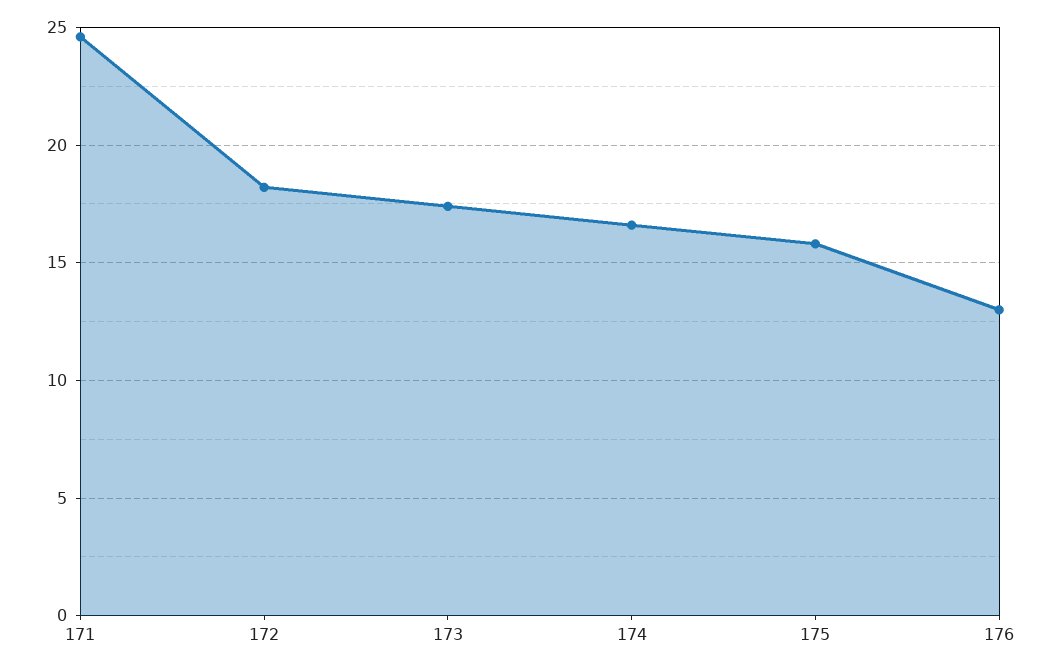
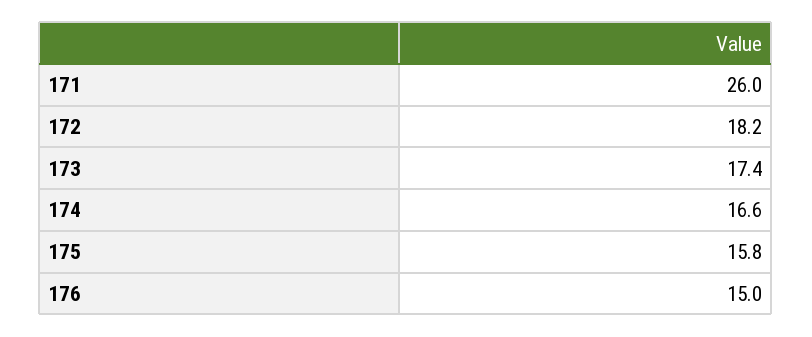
171: 24.5 -> 26
176: 13 -> 15

